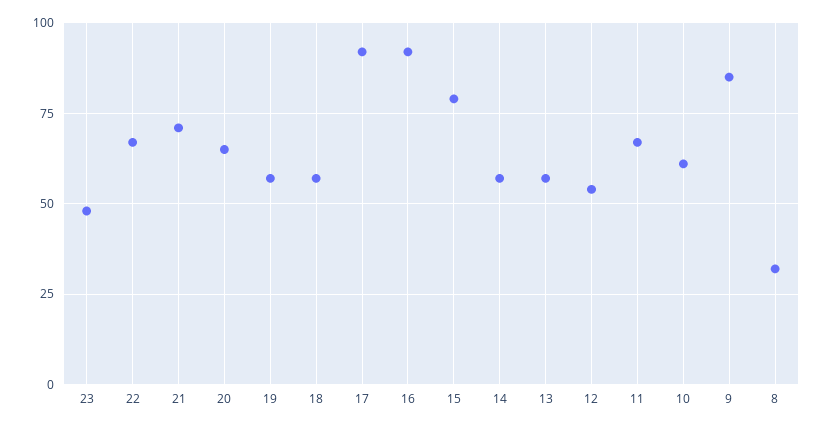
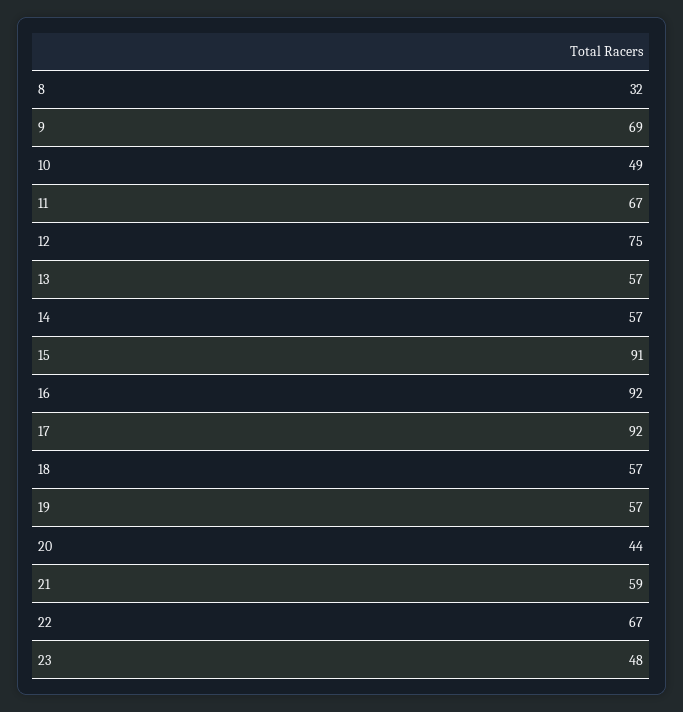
21: 70 -> 59
20: 65 -> 44
15: 80 -> 91
12: 55 -> 75
10: 60 -> 49
9: 85 -> 69

